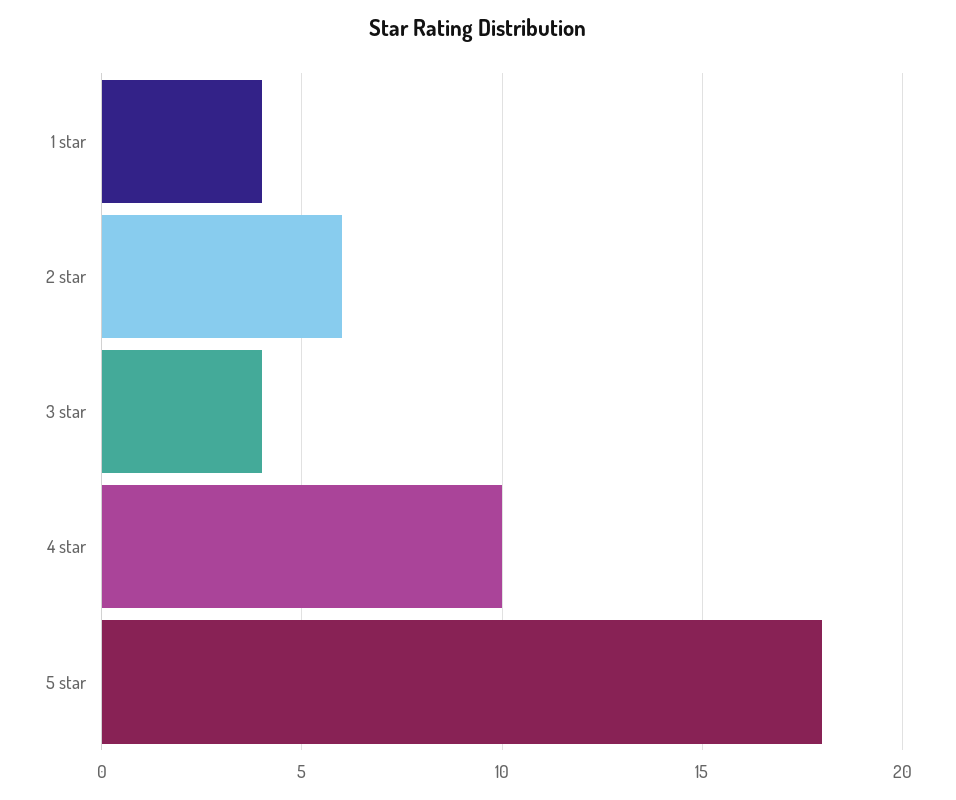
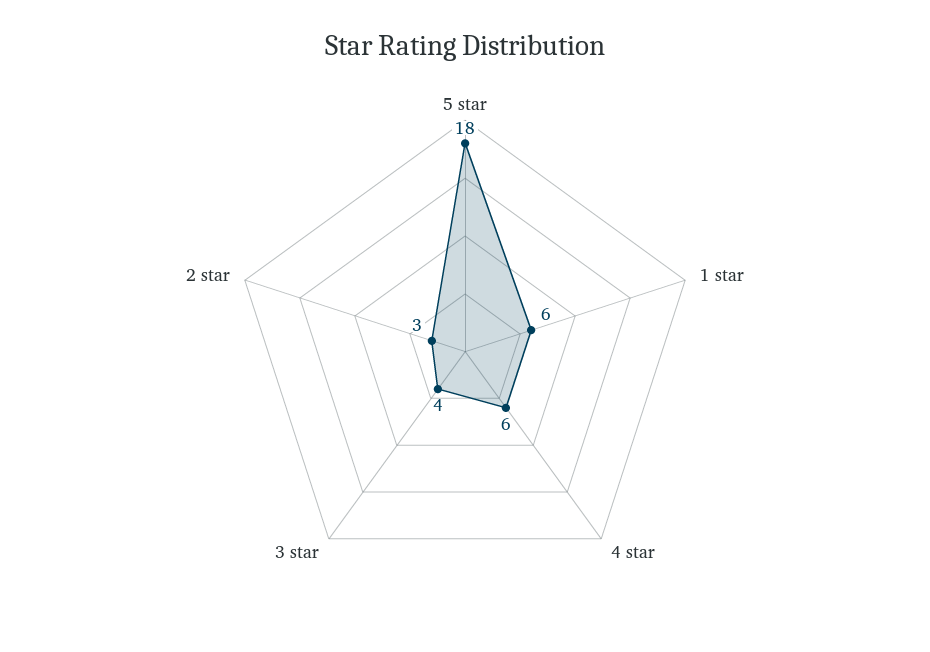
1 star: 4 -> 6
2 star: 6 -> 3
4 star: 10 -> 6

